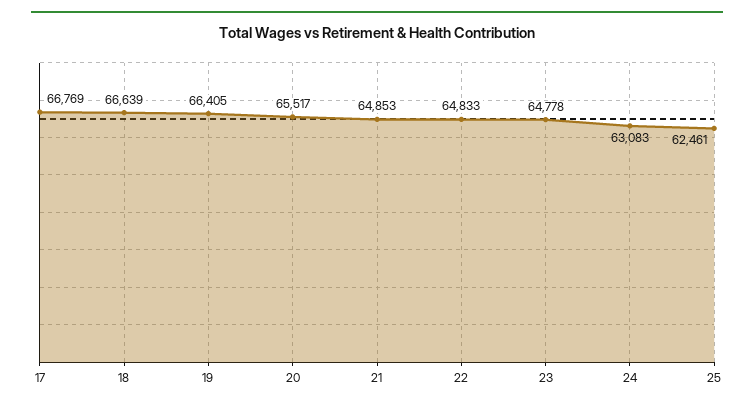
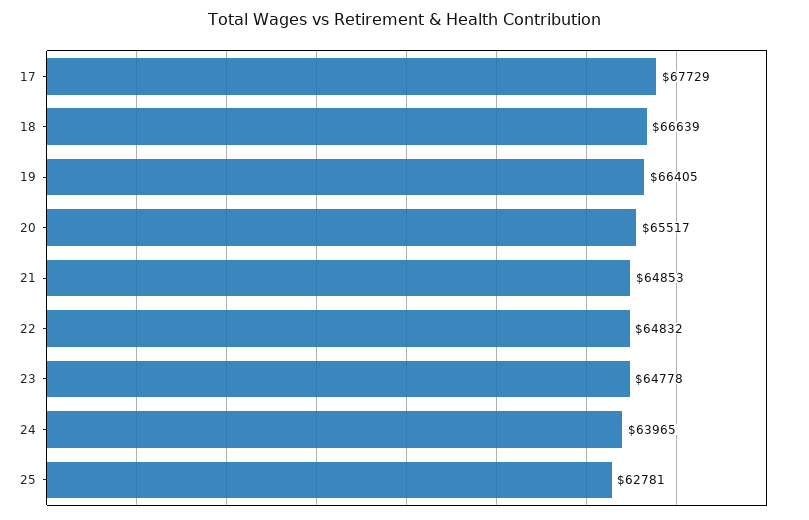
17: 66769 -> 67729
22: 64833 -> 64832
24: 63083 -> 63965
25: 62461 -> 62781

